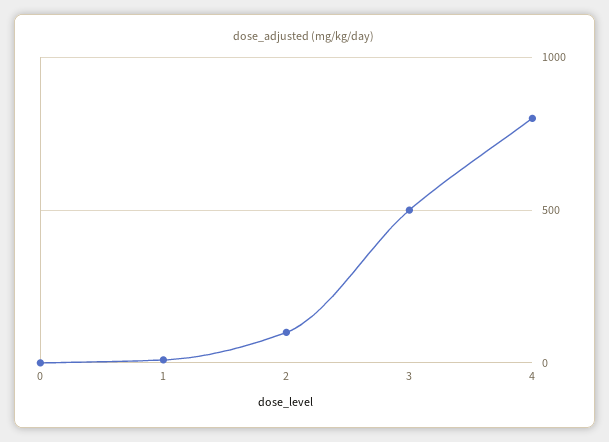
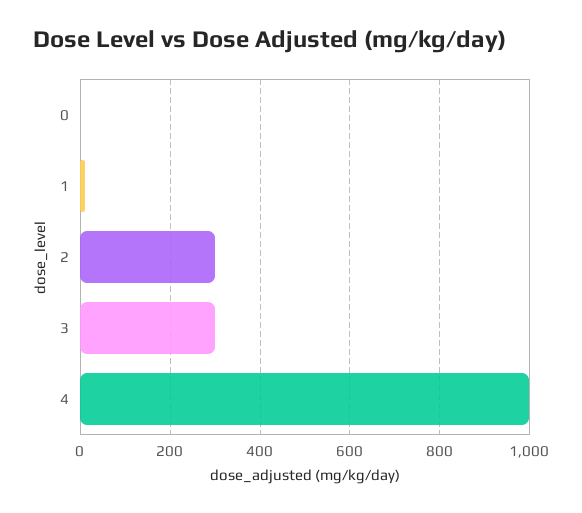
2: 100 -> 300
3: 500 -> 300
4: 800 -> 1000

